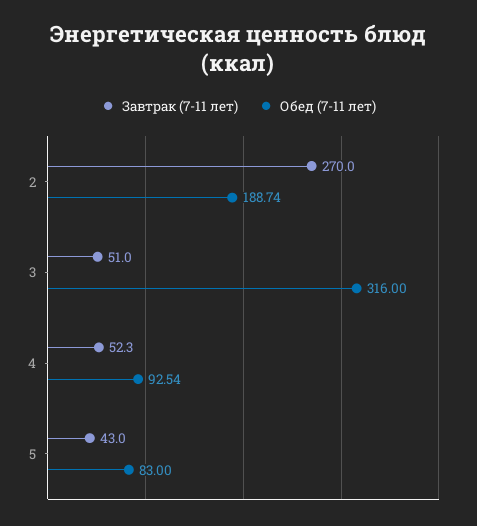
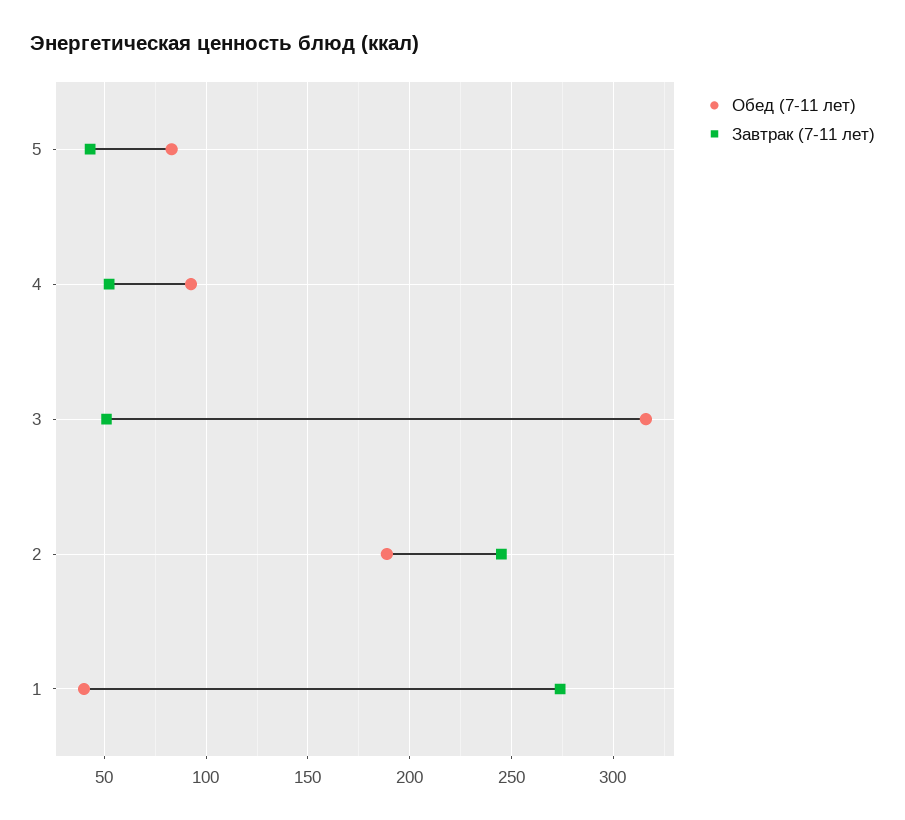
Завтрак (7-11 лет), 2: 270 -> 245
Обед (7-11 лет), 1: none -> 40
Завтрак (7-11 лет), 1: none -> 275

